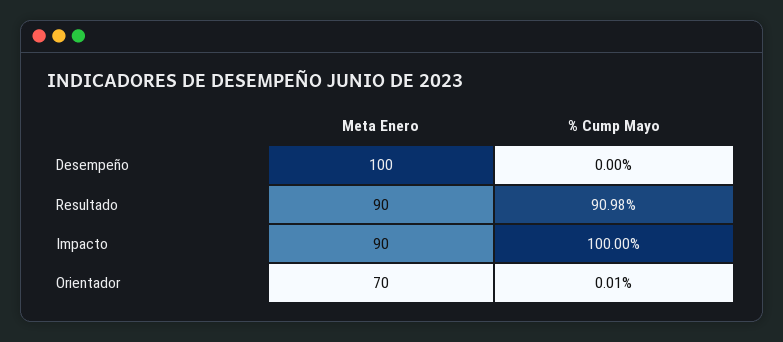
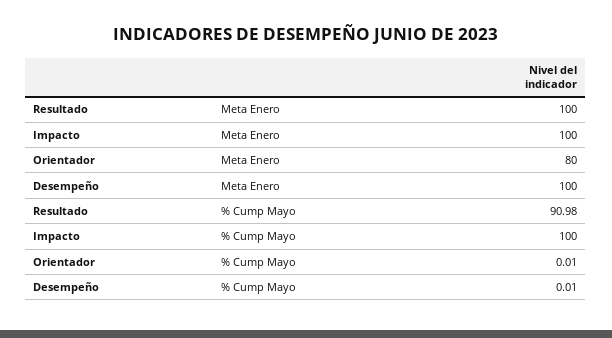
% Cump Mayo, Desempeño: 0 -> 0.01
Meta Enero, Resultado: 90 -> 100
Meta Enero, Impacto: 90 -> 100
Meta Enero, Orientador: 70 -> 80

